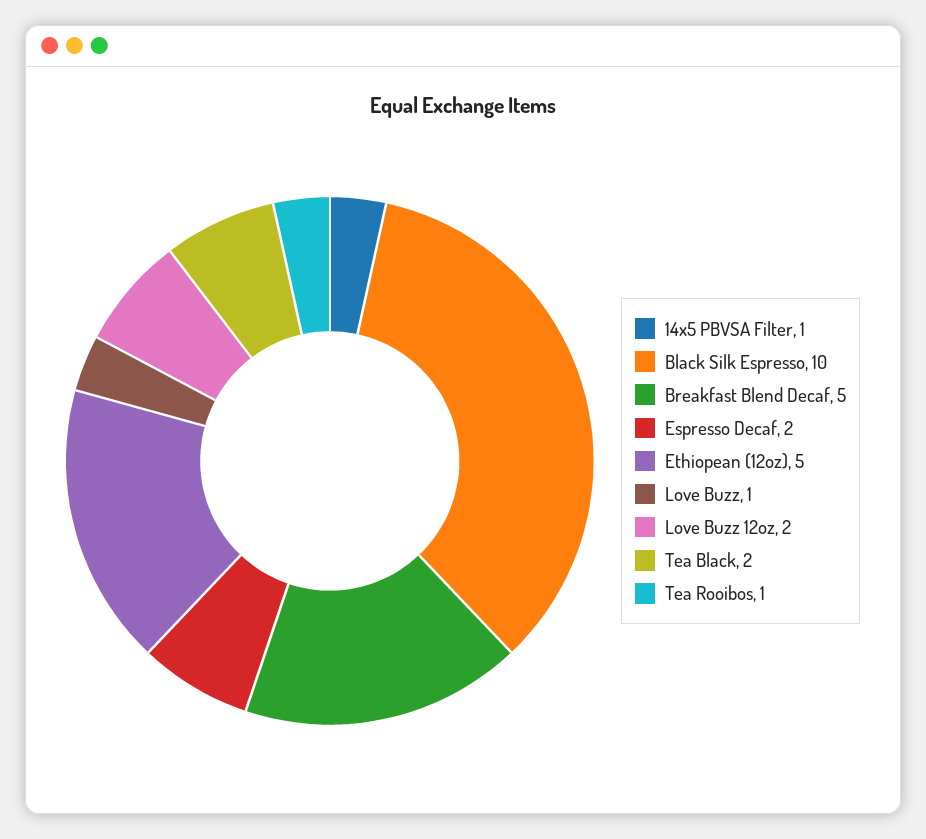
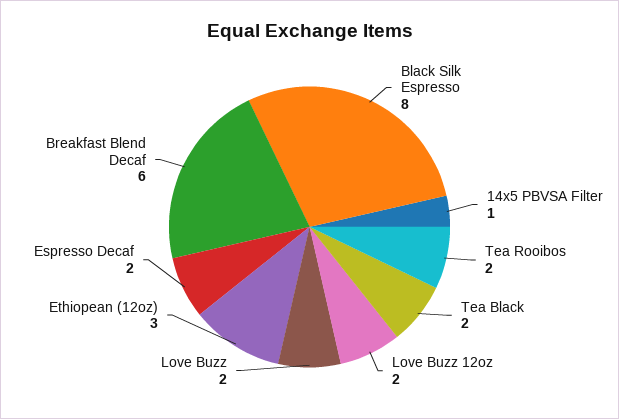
Black Silk Espresso: 10 -> 8
Breakfast Blend Decaf: 5 -> 6
Ethiopean (12oz): 5 -> 3
Love Buzz: 1 -> 2
Tea Rooibos: 1 -> 2

